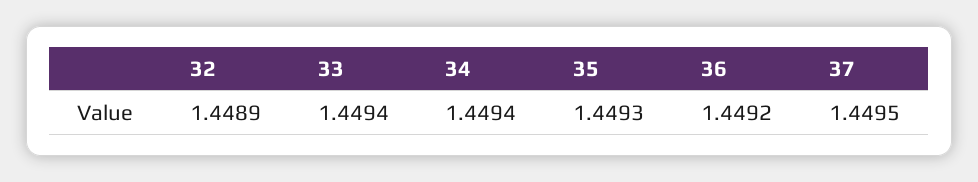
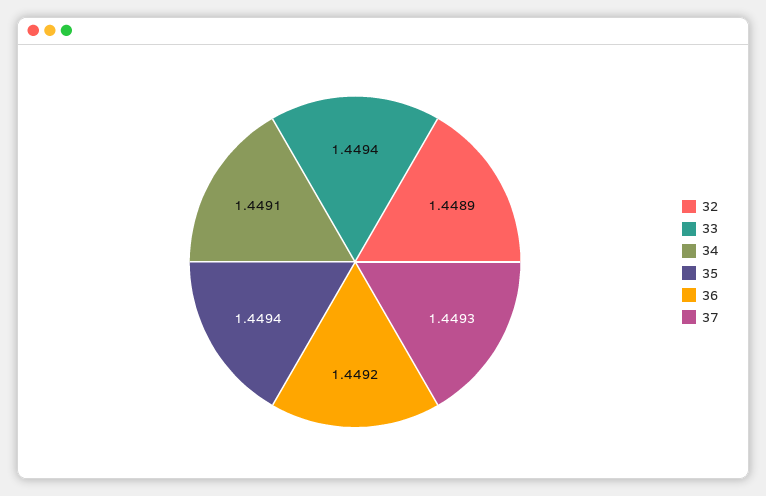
34: 1.4494 -> 1.4491
35: 1.4493 -> 1.4494
37: 1.4495 -> 1.4493

